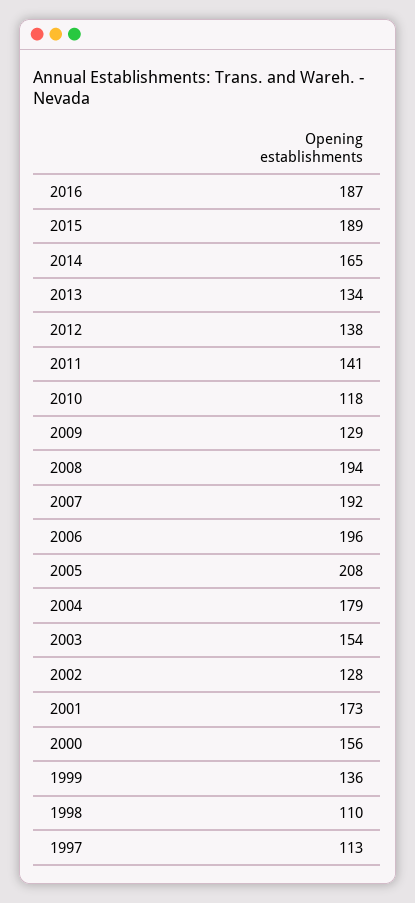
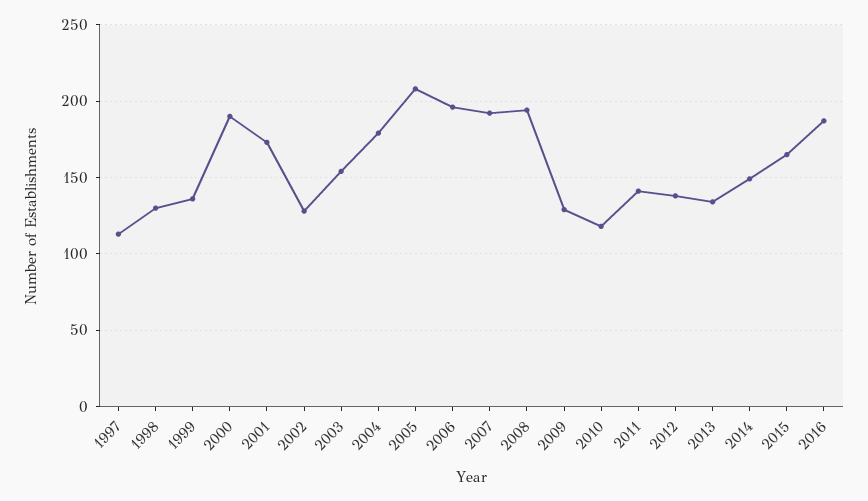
2015: 189 -> 165
2014: 165 -> 150
2000: 156 -> 190
1998: 110 -> 130

